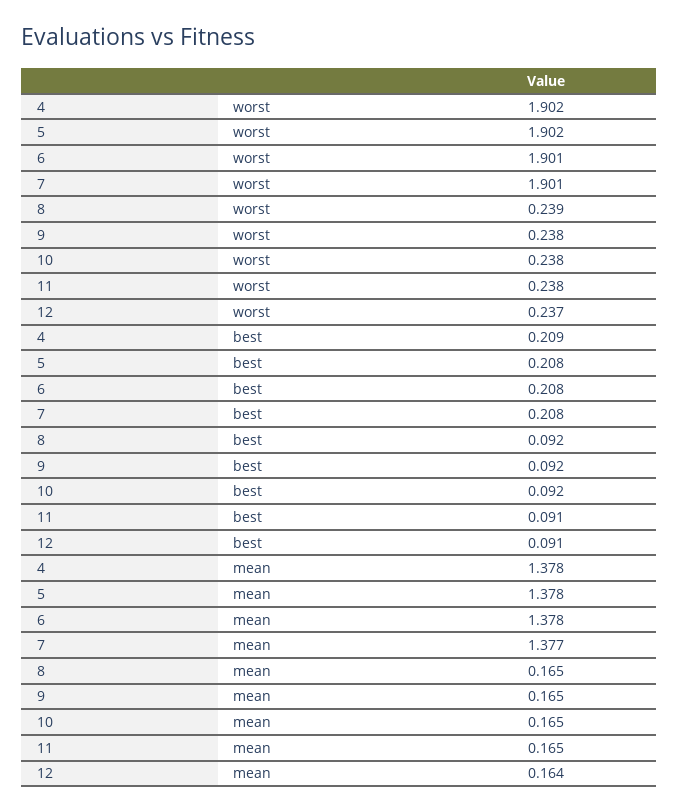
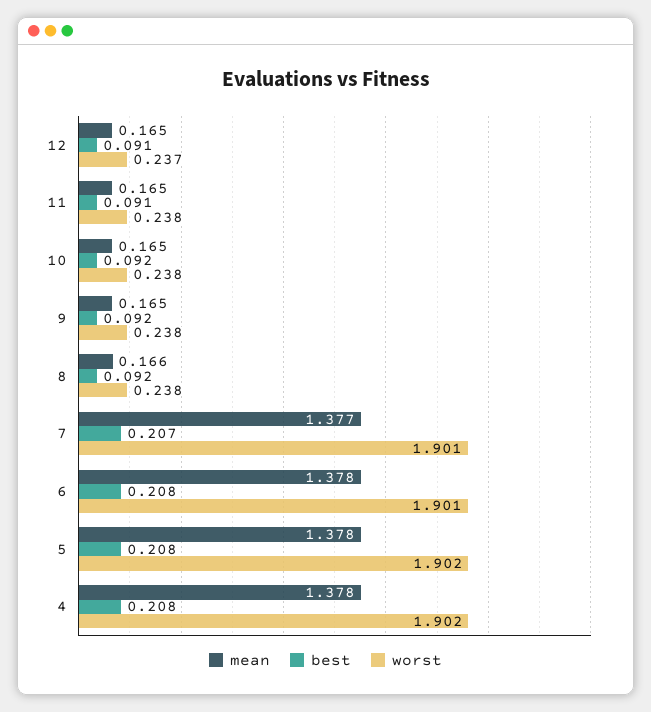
worst, 8: 0.239 -> 0.238
best, 4: 0.209 -> 0.208
best, 7: 0.208 -> 0.207
mean, 8: 0.165 -> 0.166
mean, 12: 0.164 -> 0.165

